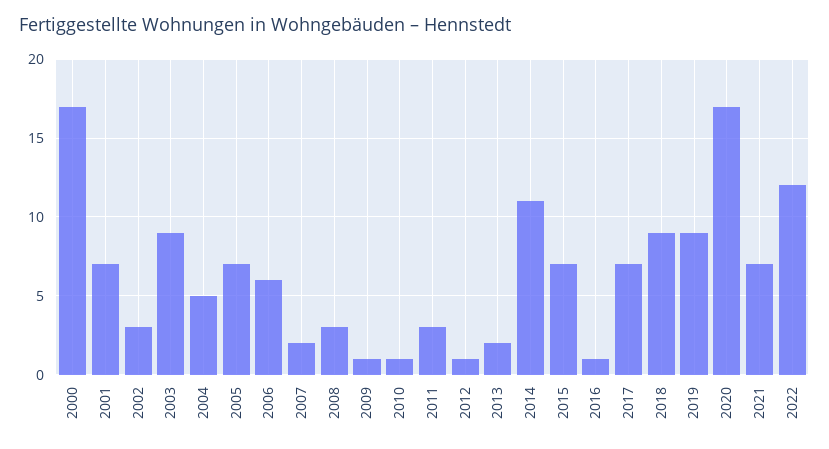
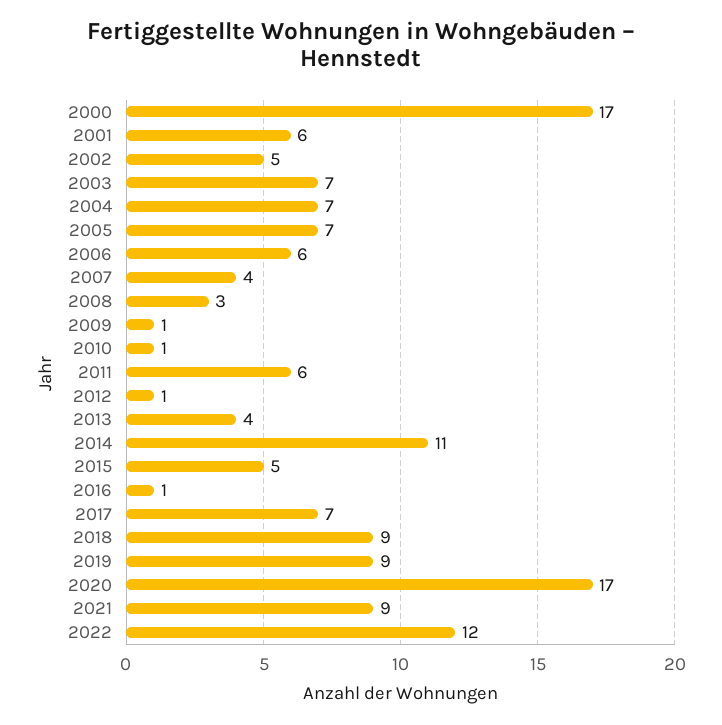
2001: 7 -> 6
2002: 3 -> 5
2003: 9 -> 7
2004: 5 -> 7
2007: 2 -> 4
2011: 3 -> 6
2013: 2 -> 4
2015: 7 -> 5
2021: 7 -> 9

